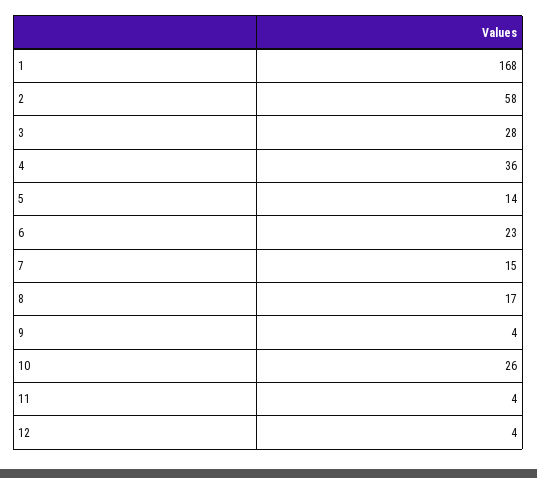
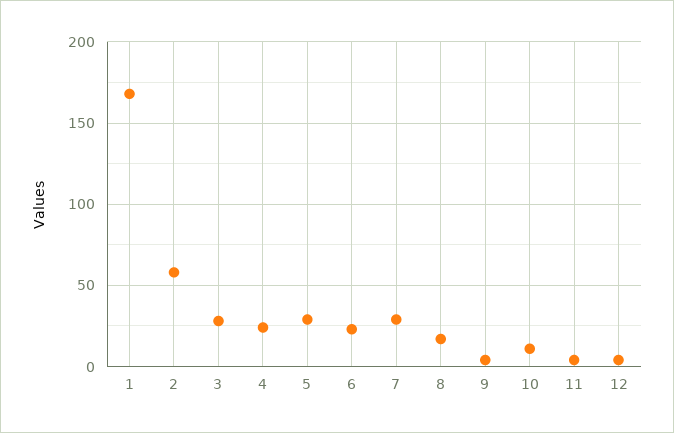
4: 36 -> 25
5: 14 -> 30
7: 15 -> 30
10: 26 -> 10

